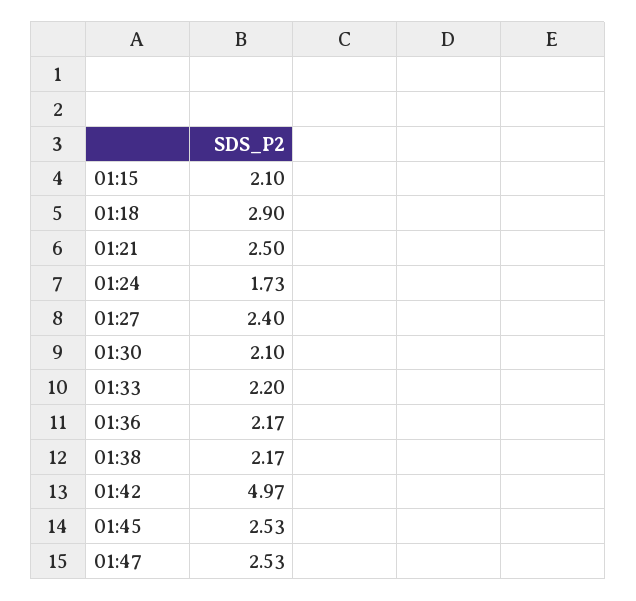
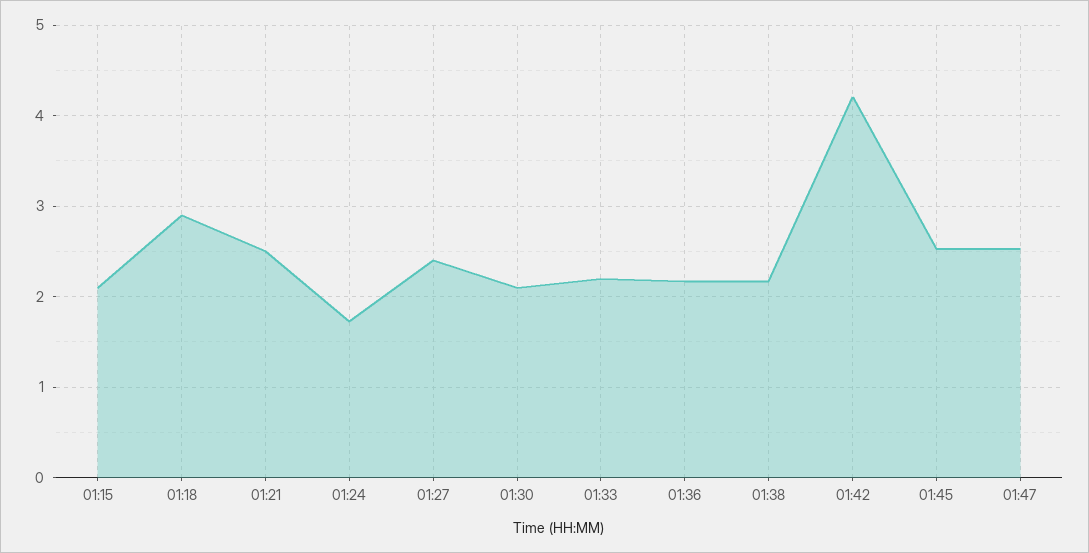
01:42: 4.97 -> 4.2

